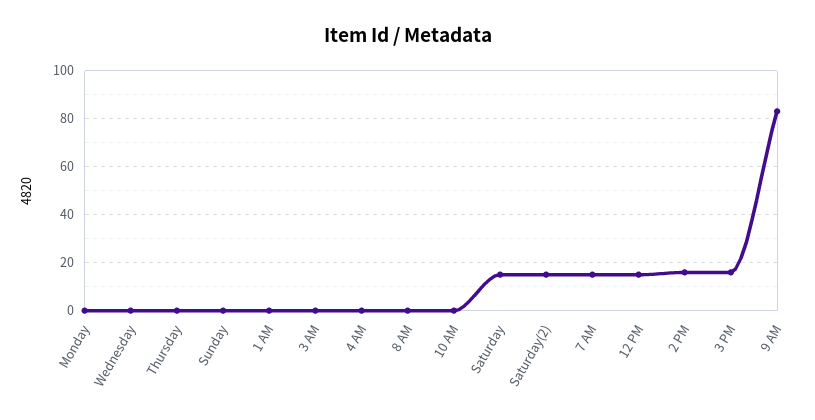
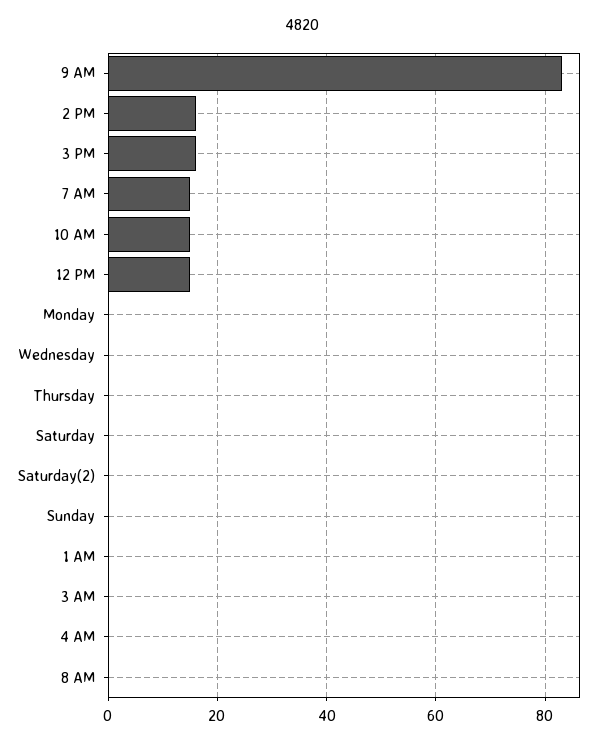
10 AM: 0 -> 15
Saturday: 15 -> 0
Saturday(2): 15 -> 0

